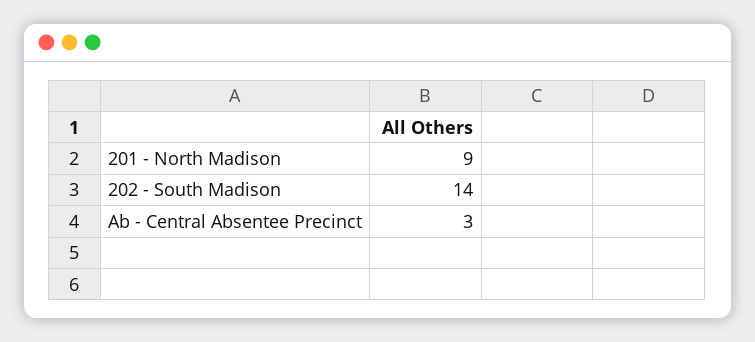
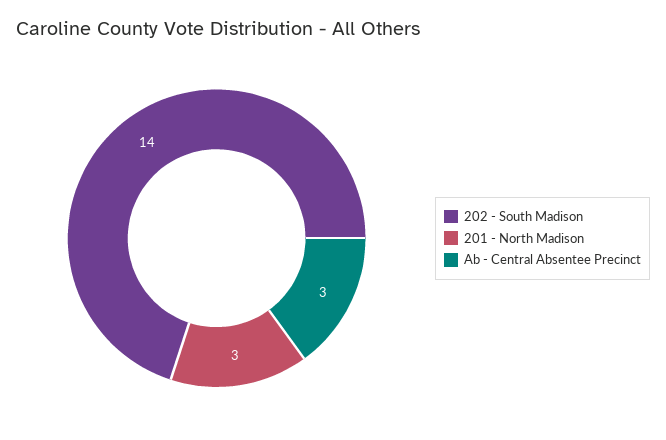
201 - North Madison: 9 -> 3

